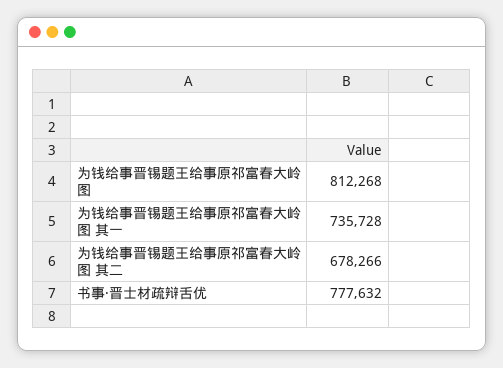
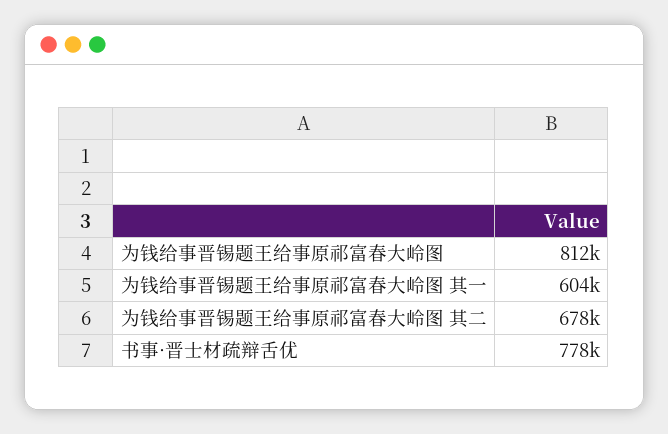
为钱给事晋锡题王给事原祁富春大岭图 其一: 735728 -> 604000

